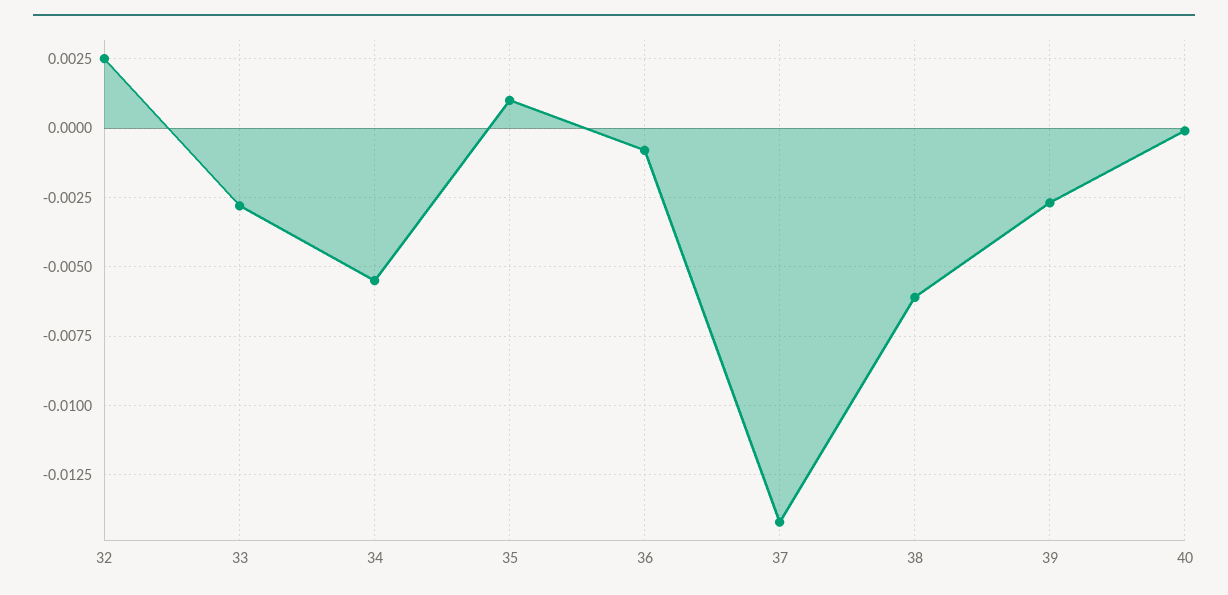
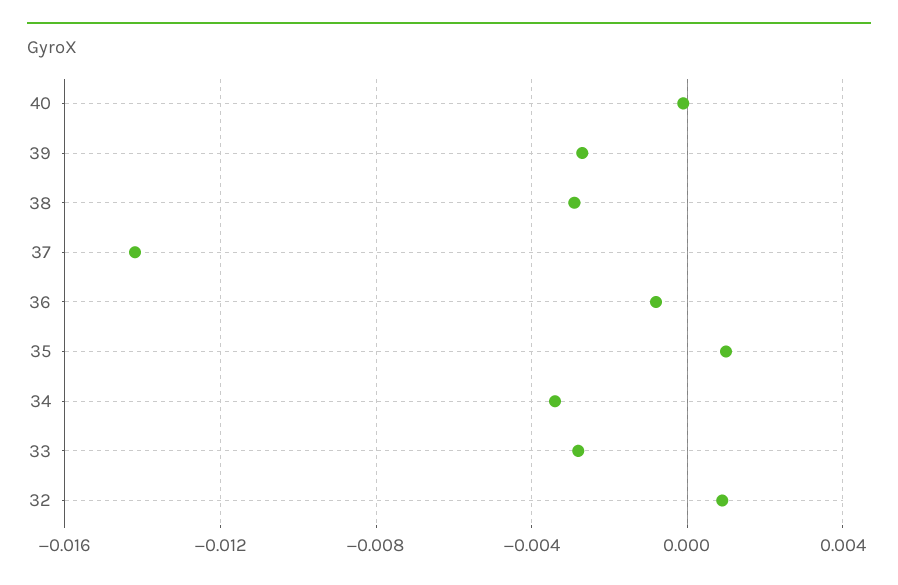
32: 0.0025 -> 0.001
34: -0.0055 -> -0.0035
38: -0.006 -> -0.003

